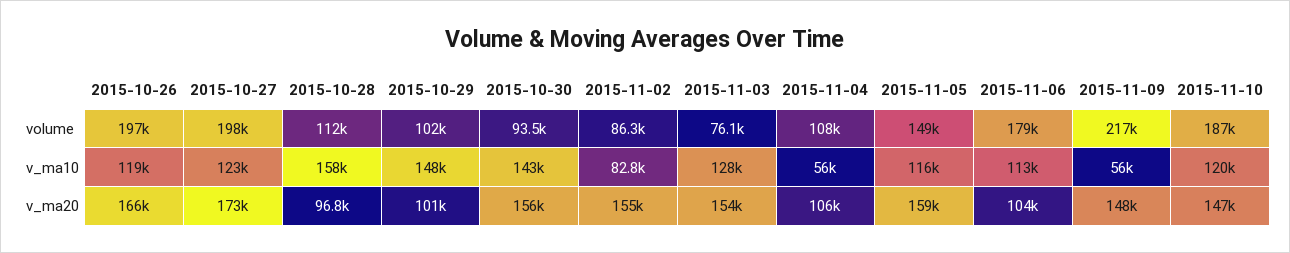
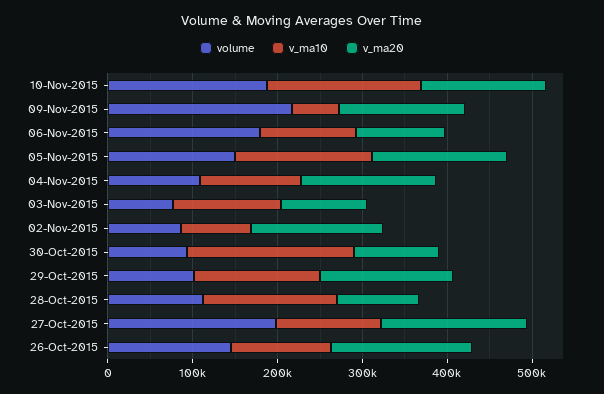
volume, 2015-10-26: 197000 -> 140000
v_ma10, 2015-10-30: 143000 -> 200000
v_ma10, 2015-11-04: 56000 -> 120000
v_ma10, 2015-11-05: 116000 -> 160000
v_ma10, 2015-11-10: 120000 -> 180000
v_ma20, 2015-10-29: 101000 -> 160000
v_ma20, 2015-10-30: 156000 -> 100000
v_ma20, 2015-11-03: 154000 -> 100000
v_ma20, 2015-11-04: 106000 -> 160000

